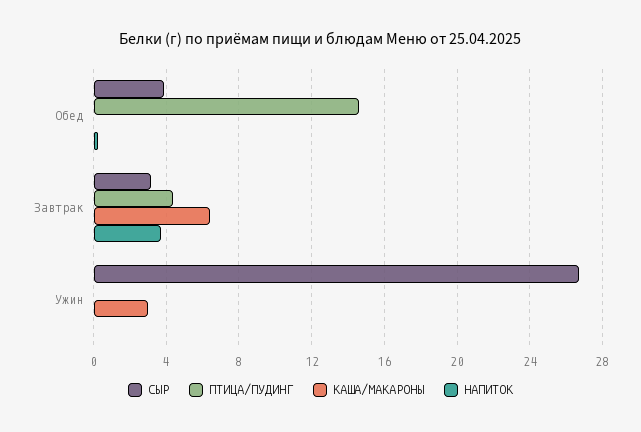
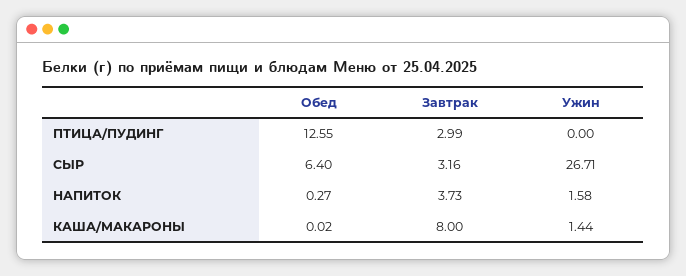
СЫР, Обед: 4 -> 6.4
ПТИЦА/ПУДИНГ, Обед: 14.5 -> 12.55
ПТИЦА/ПУДИНГ, Завтрак: 4.5 -> 2.99
КАША/МАКАРОНЫ, Завтрак: 6.5 -> 8
КАША/МАКАРОНЫ, Ужин: 3 -> 1.44
НАПИТОК, Ужин: 0 -> 1.58

